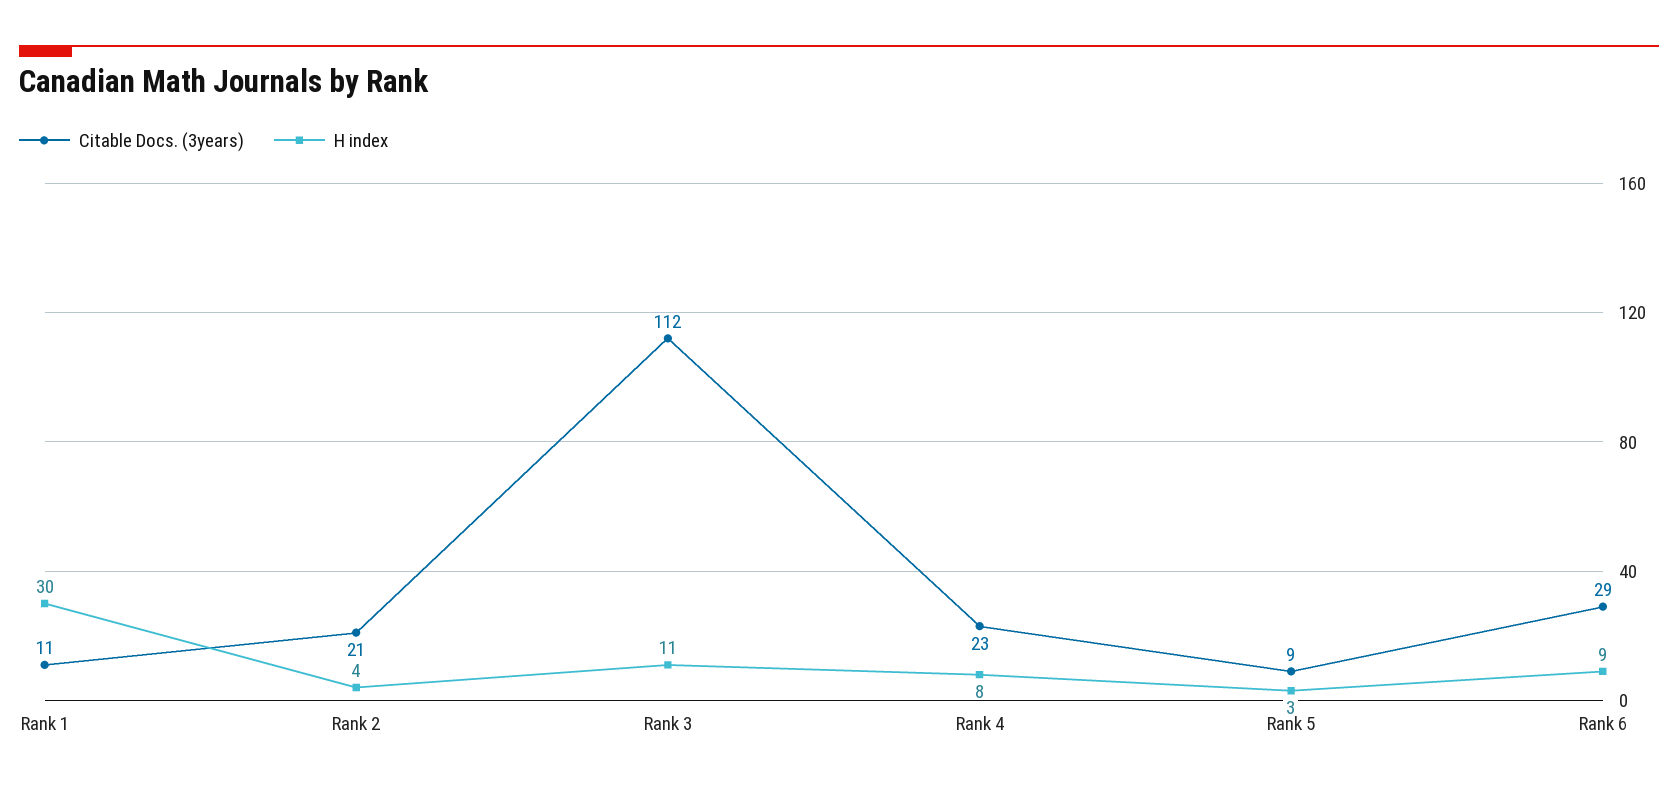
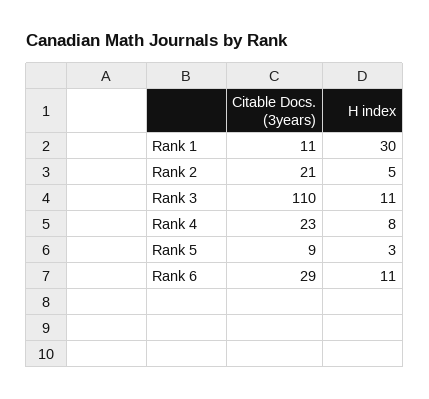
H index, Rank 2: 4 -> 5
Citable Docs. (3years), Rank 3: 112 -> 110
H index, Rank 6: 9 -> 11

